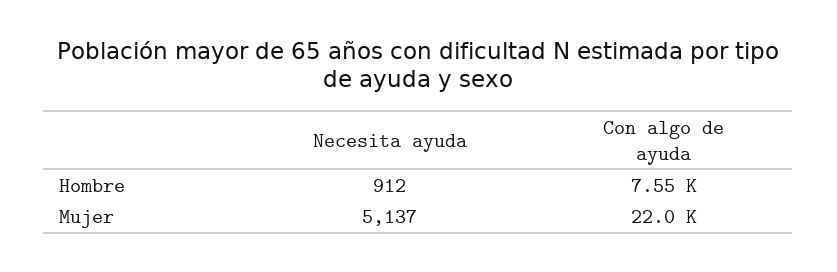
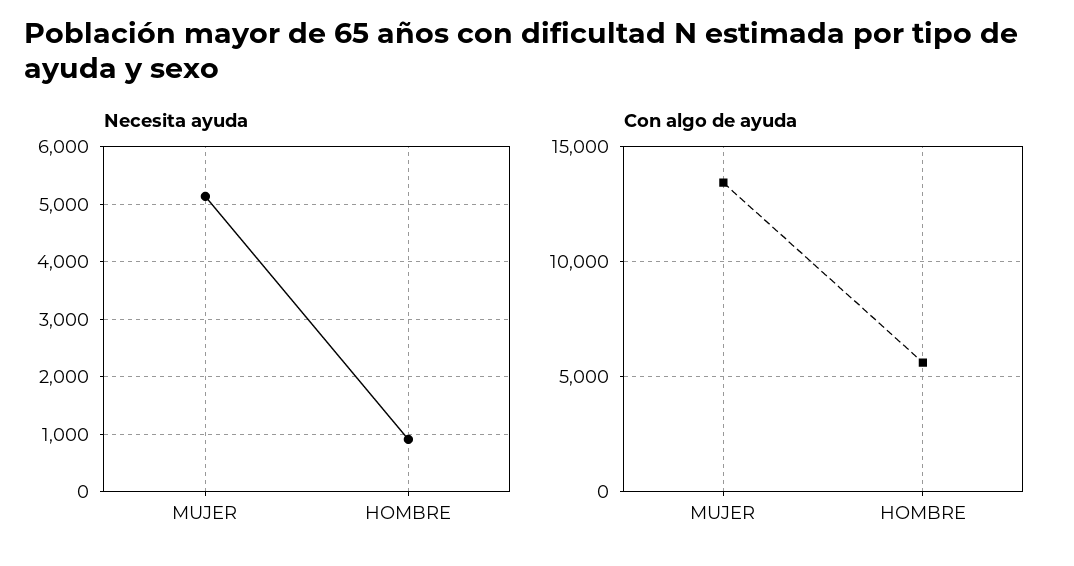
Con algo de ayuda, Hombre: 7550 -> 5500
Con algo de ayuda, Mujer: 22000 -> 13500

